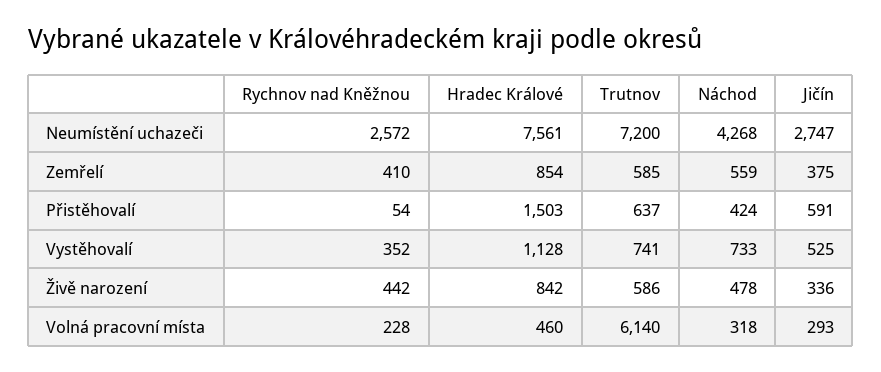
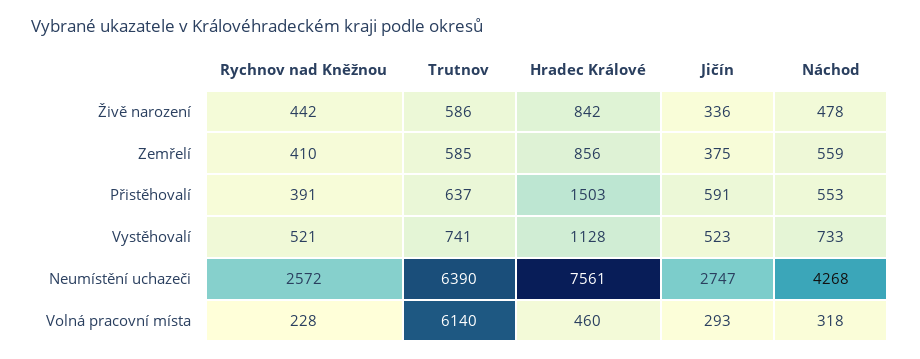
Trutnov, Neumístění uchazeči: 7200 -> 6390
Hradec Králové, Zemřelí: 854 -> 856
Rychnov nad Kněžnou, Přistěhovalí: 54 -> 391
Náchod, Přistěhovalí: 424 -> 553
Rychnov nad Kněžnou, Vystěhovalí: 352 -> 521
Jičín, Vystěhovalí: 525 -> 523

